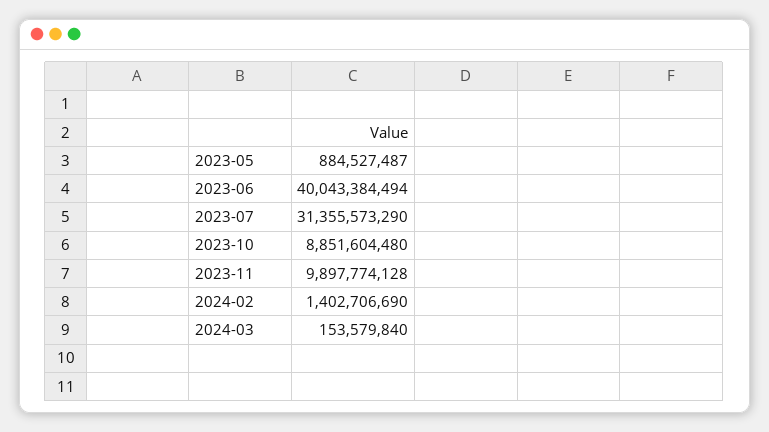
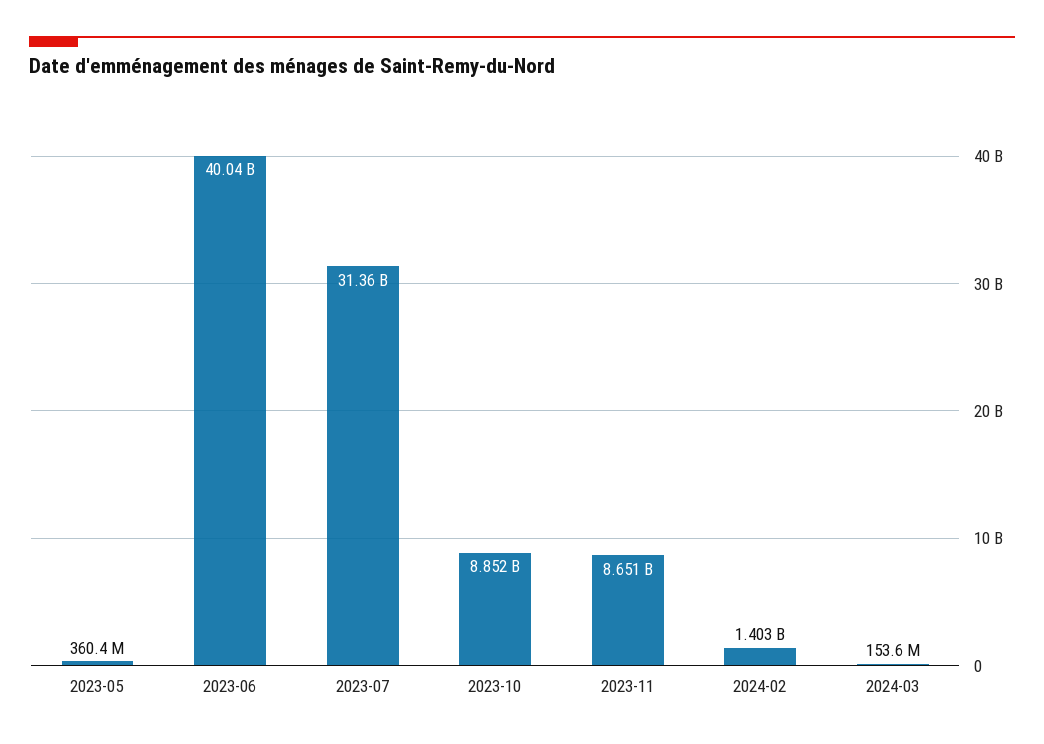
2023-05: 884527487 -> 360400000
2023-11: 9897774128 -> 8651000000

